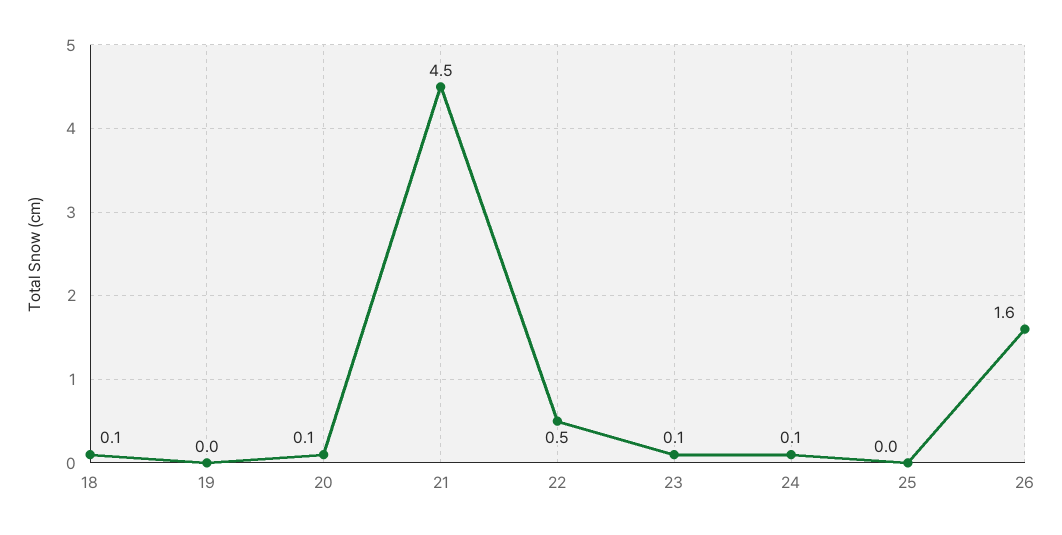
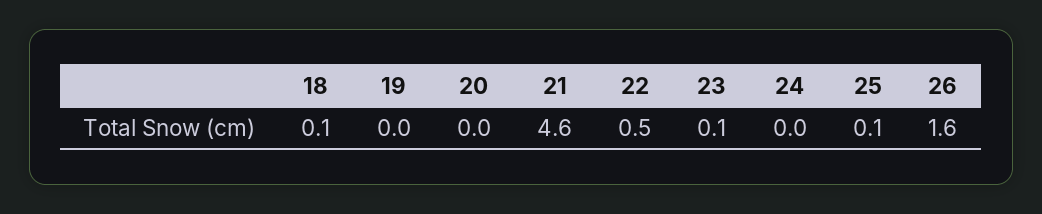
20: 0.1 -> 0
21: 4.5 -> 4.6
24: 0.1 -> 0
25: 0 -> 0.1

